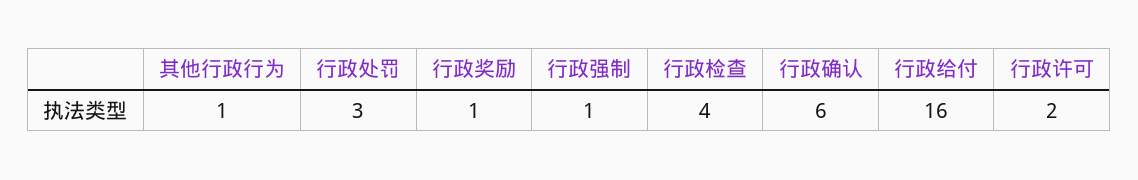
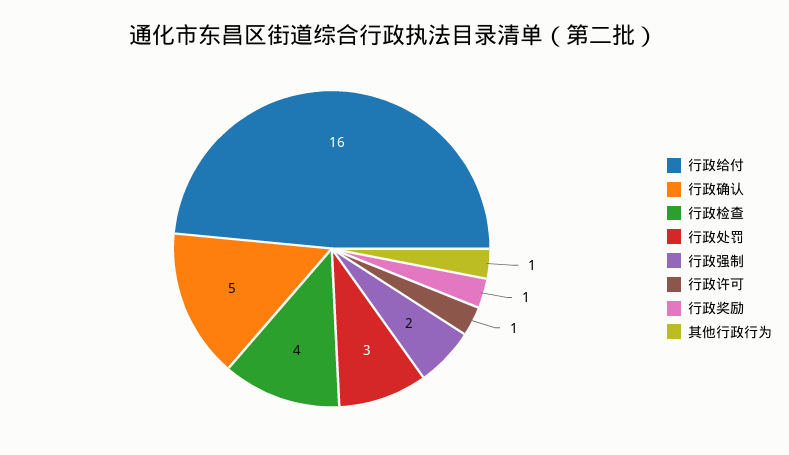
行政强制: 1 -> 2
行政确认: 6 -> 5
行政许可: 2 -> 1

